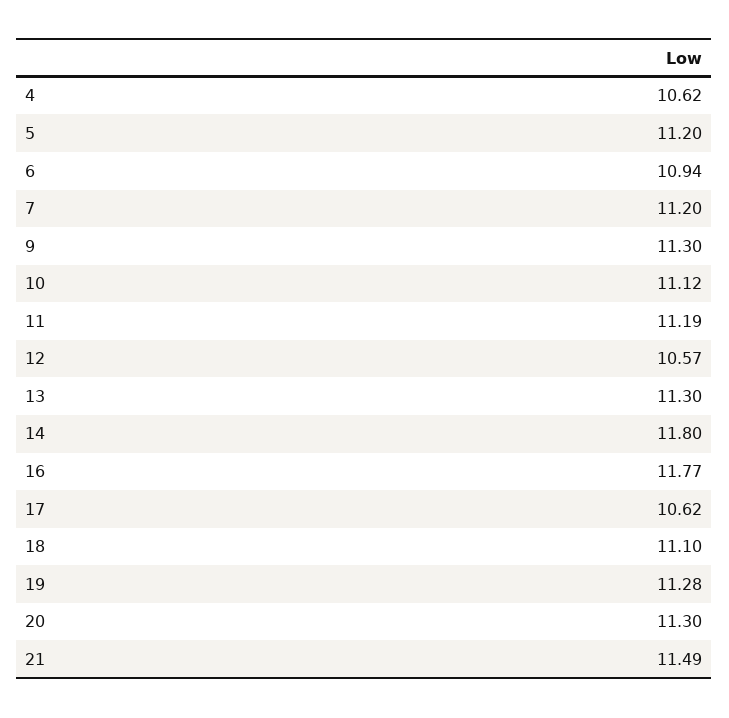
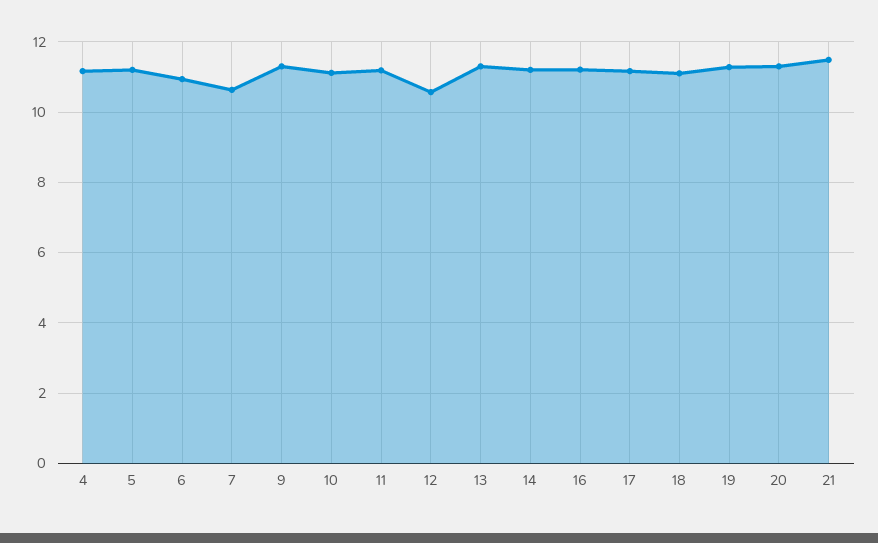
4: 10.62 -> 11.2
7: 11.2 -> 10.6
14: 11.8 -> 11.2
16: 11.77 -> 11.2
17: 10.62 -> 11.2

